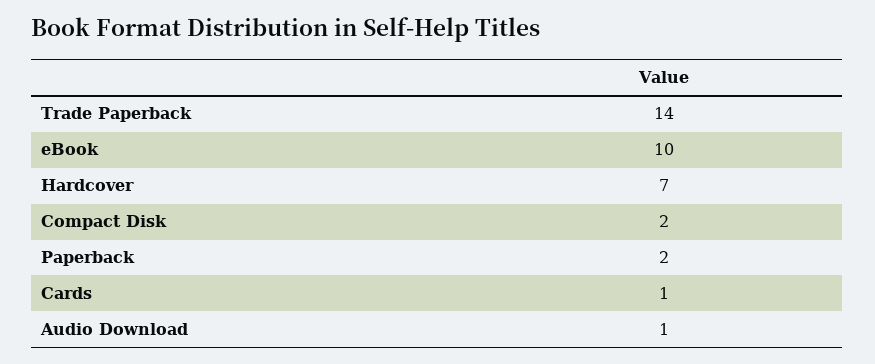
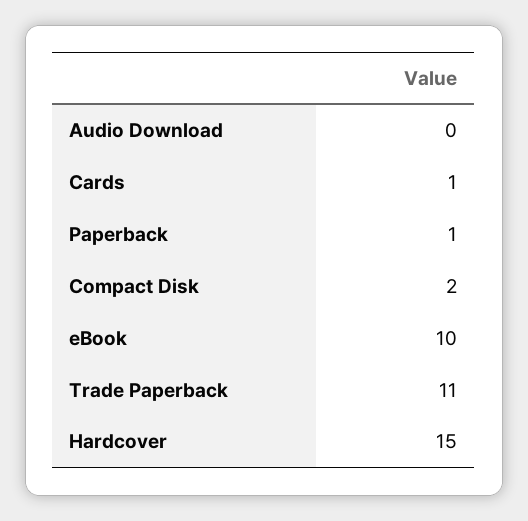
Trade Paperback: 14 -> 11
Hardcover: 7 -> 15
Paperback: 2 -> 1
Audio Download: 1 -> 0

